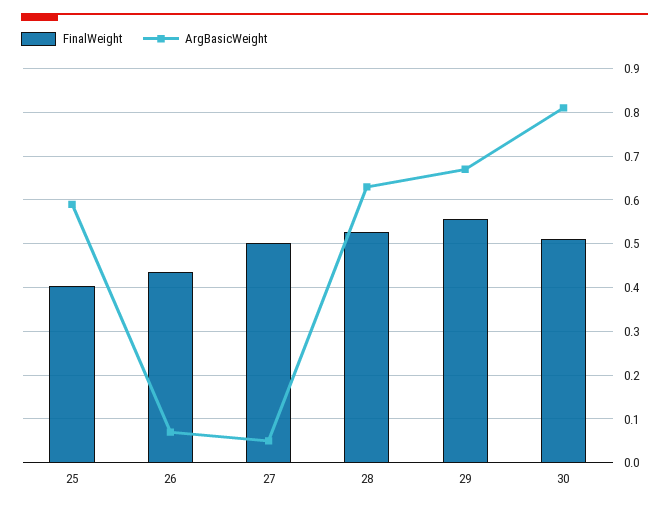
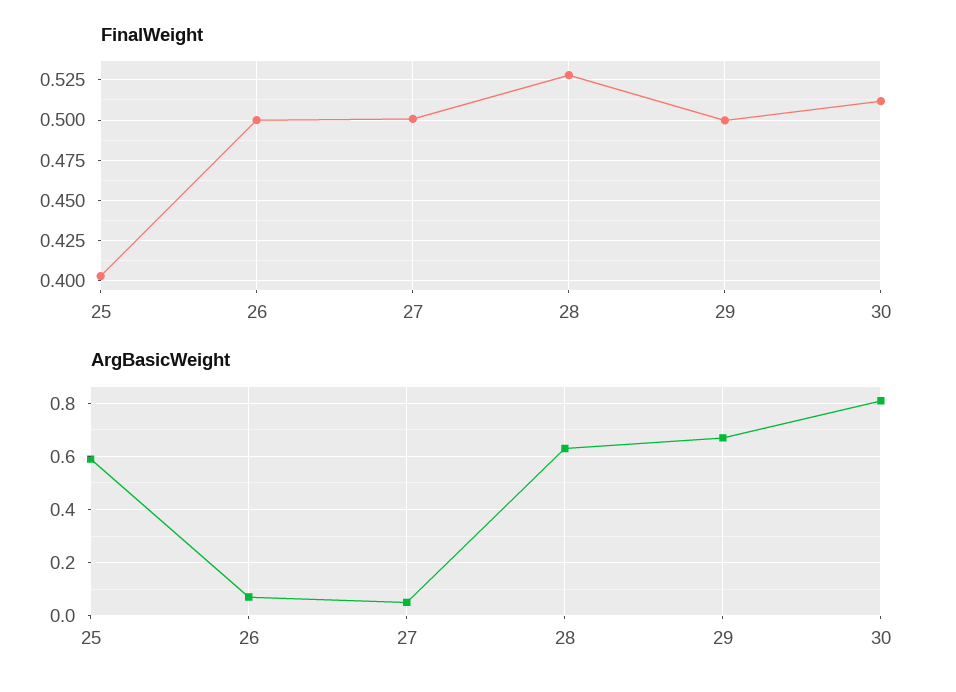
FinalWeight, 26: 0.44 -> 0.5
FinalWeight, 29: 0.56 -> 0.5

